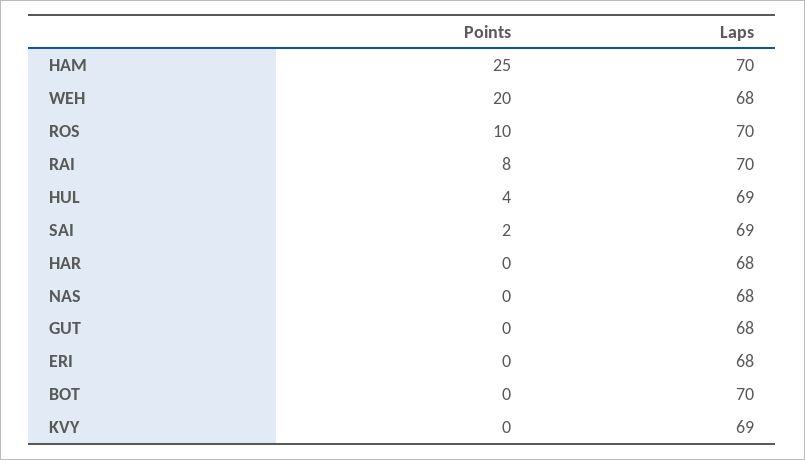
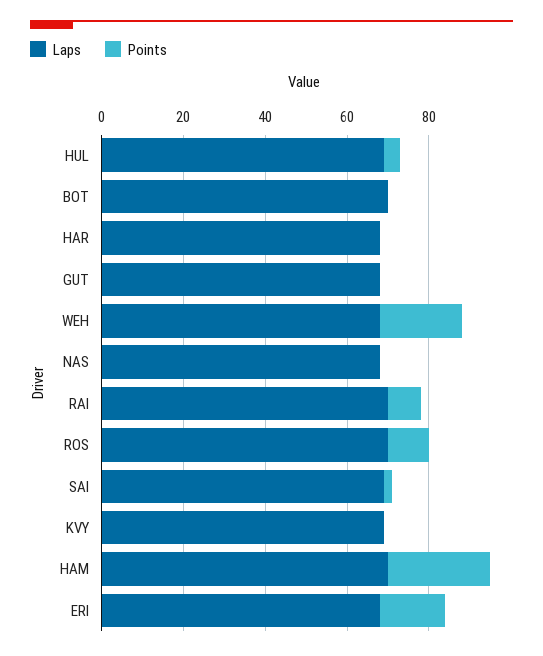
Points, ERI: 0 -> 15

